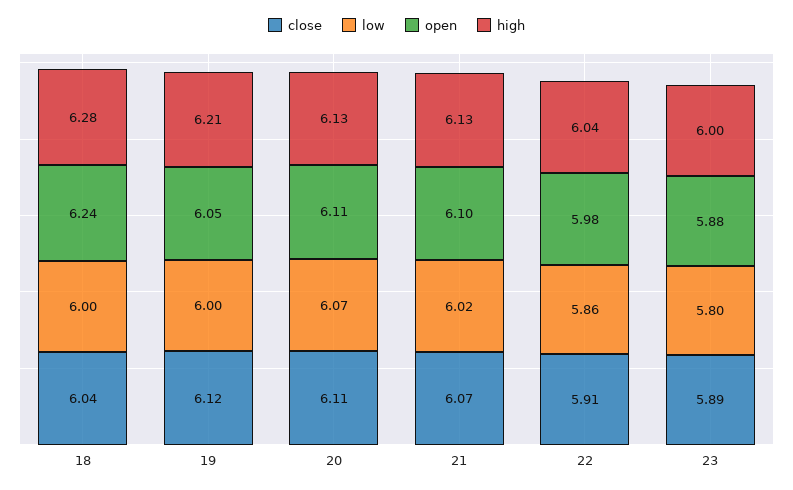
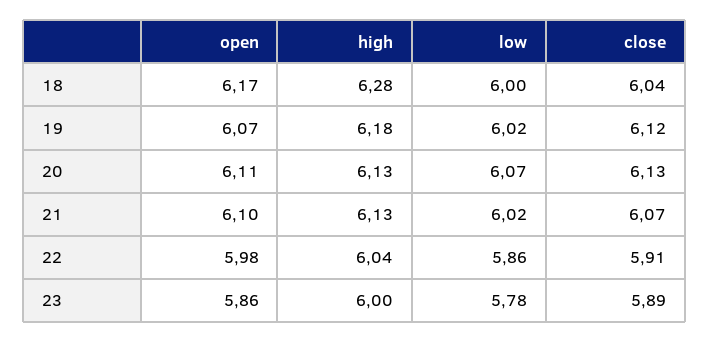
open, 18: 6.24 -> 6.17
low, 19: 6 -> 6.02
open, 19: 6.05 -> 6.07
high, 19: 6.21 -> 6.18
close, 20: 6.11 -> 6.13
low, 23: 5.8 -> 5.78
open, 23: 5.88 -> 5.86

